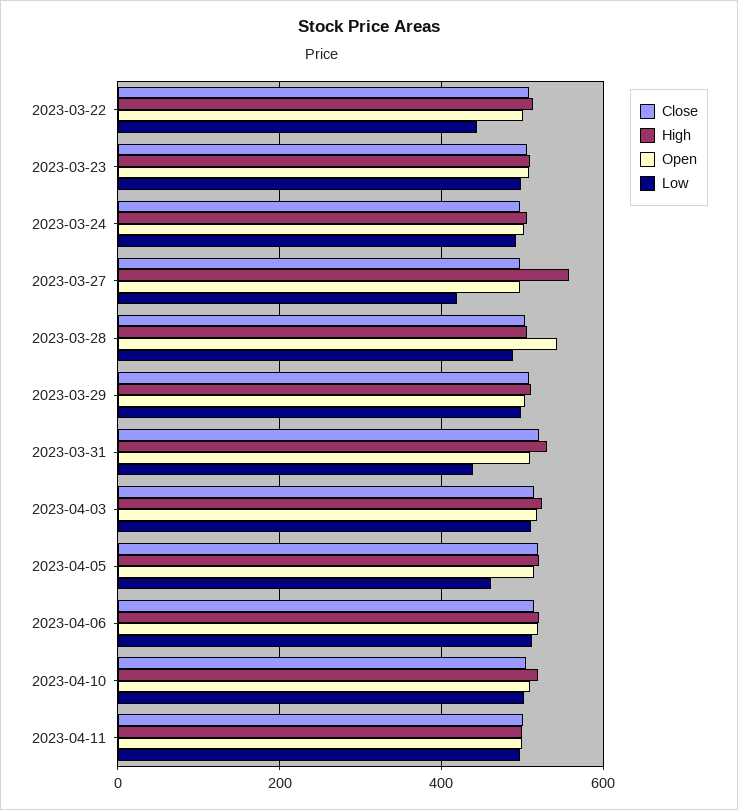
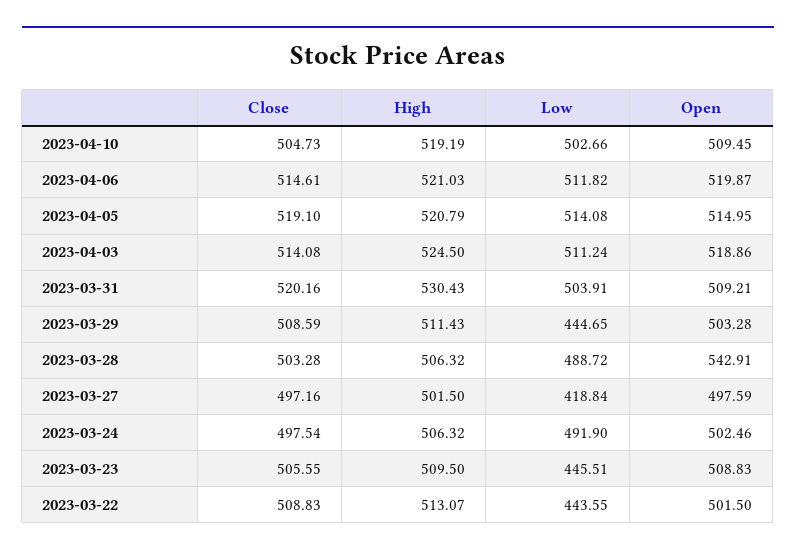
Low, 2023-03-23: 500 -> 445.51
High, 2023-03-27: 560 -> 501.5
Low, 2023-03-29: 500 -> 444.65
Low, 2023-03-31: 440 -> 503.91
Low, 2023-04-05: 460 -> 514.08
Close, 2023-04-11: 500 -> none
High, 2023-04-11: 500 -> none
Open, 2023-04-11: 500 -> none
Low, 2023-04-11: 500 -> none

